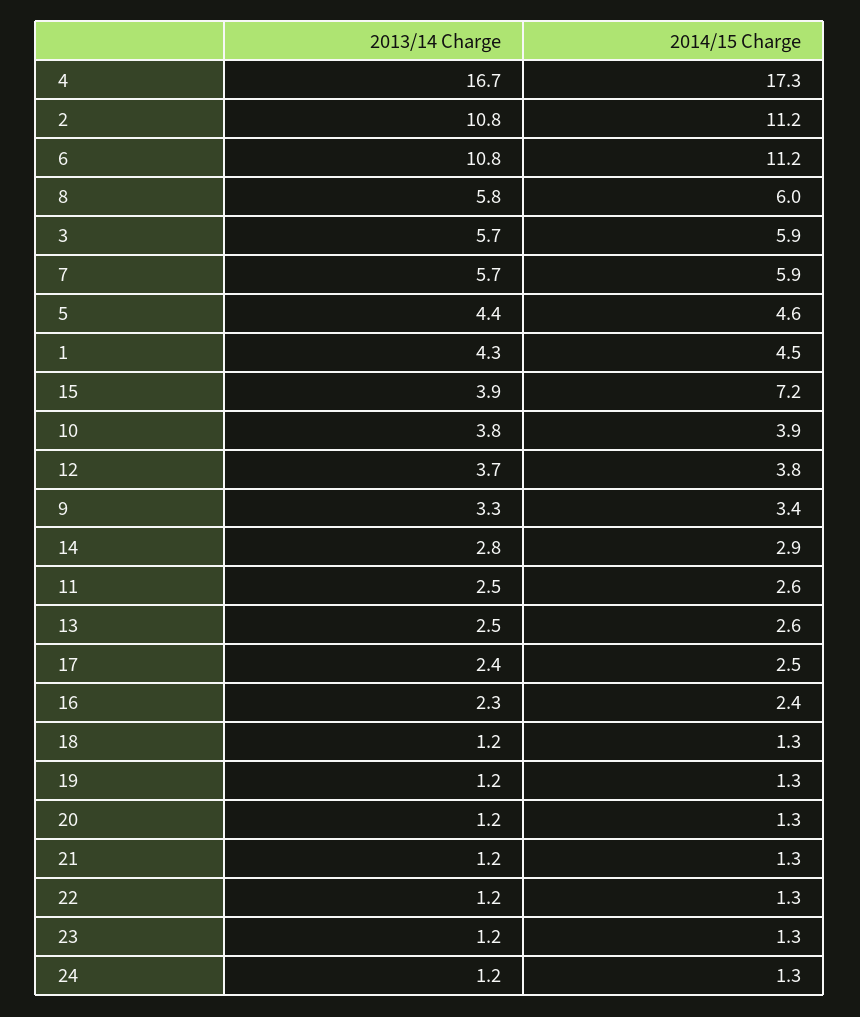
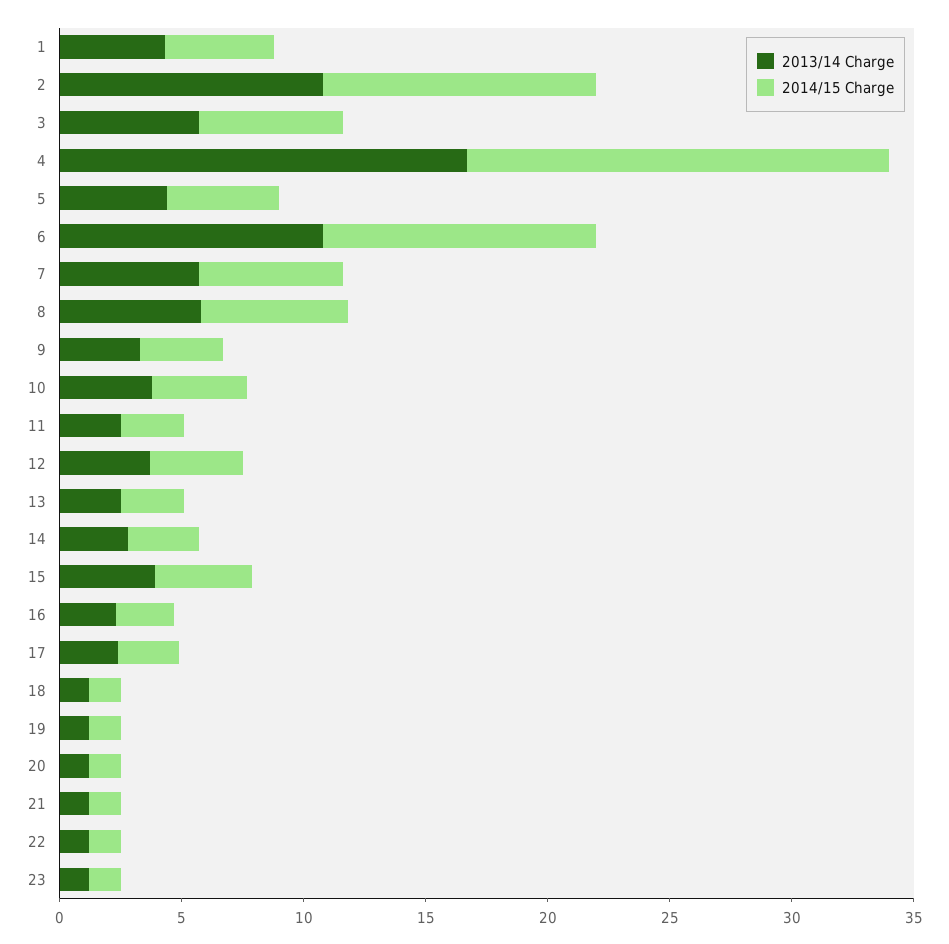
2014/15 Charge, 15: 7.2 -> 4
2013/14 Charge, 24: 1.2 -> none
2014/15 Charge, 24: 1.3 -> none

